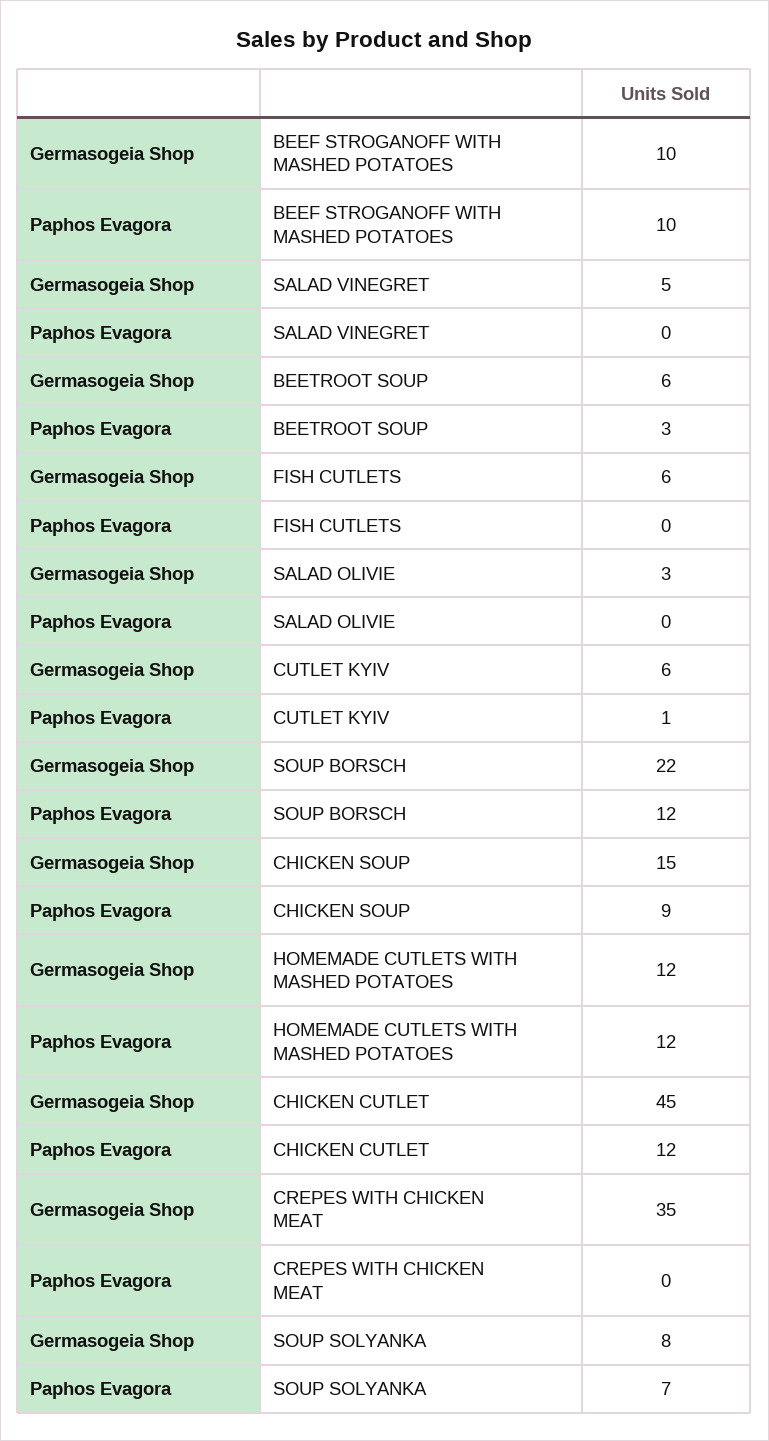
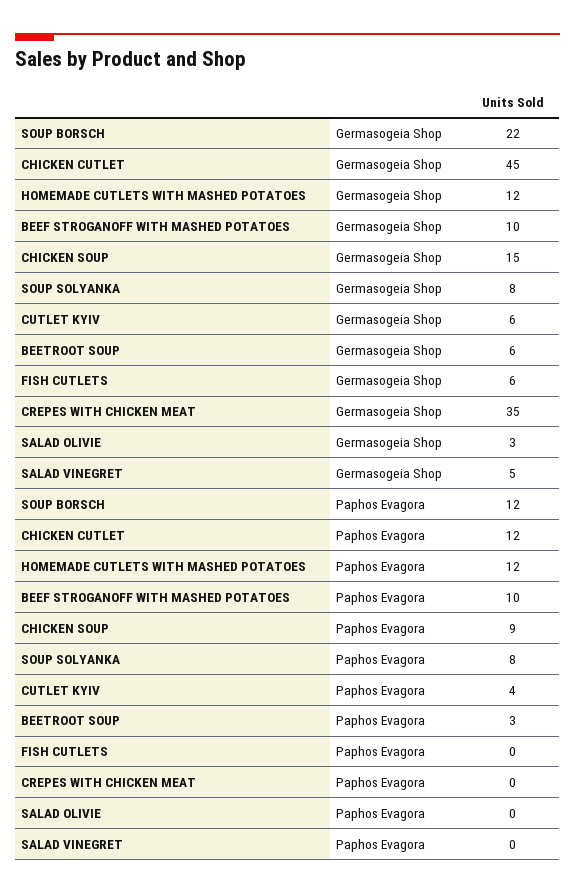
Paphos Evagora, CUTLET KYIV: 1 -> 4
Paphos Evagora, SOUP SOLYANKA: 7 -> 8

